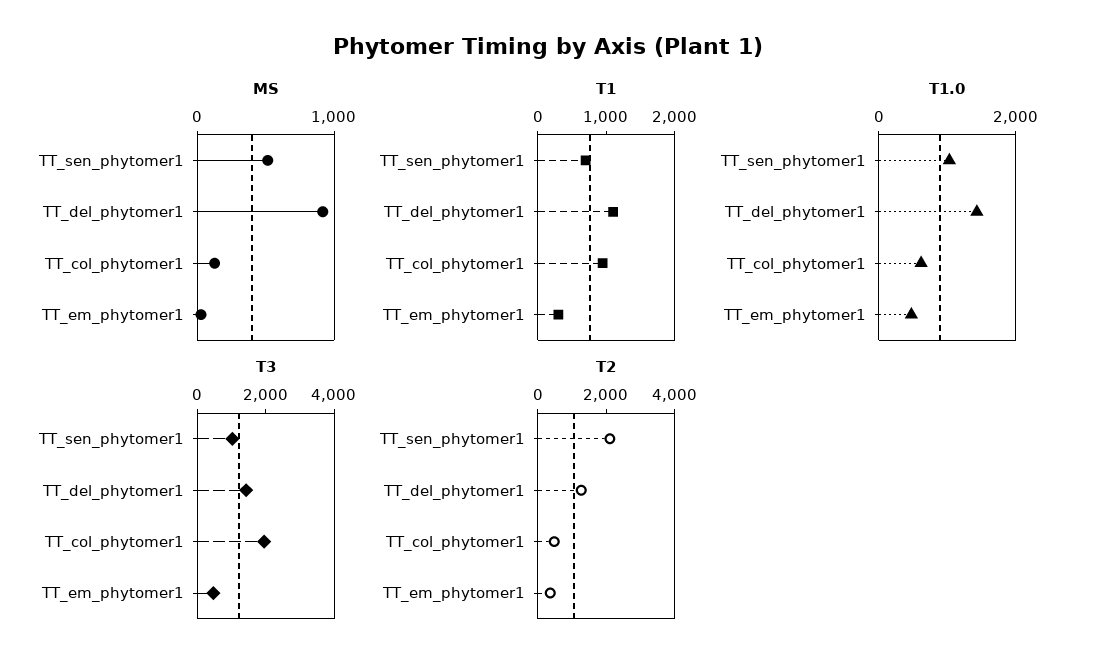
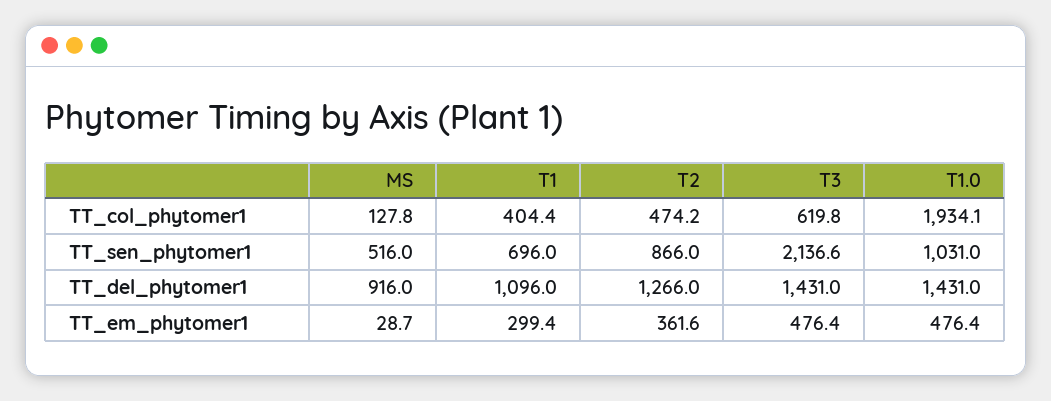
T1, TT_col_phytomer1: 1000 -> 404.4
T1.0, TT_col_phytomer1: 500 -> 1934.1
T3, TT_sen_phytomer1: 1000 -> 2136.6
T3, TT_col_phytomer1: 2000 -> 619.8
T2, TT_sen_phytomer1: 2000 -> 866

